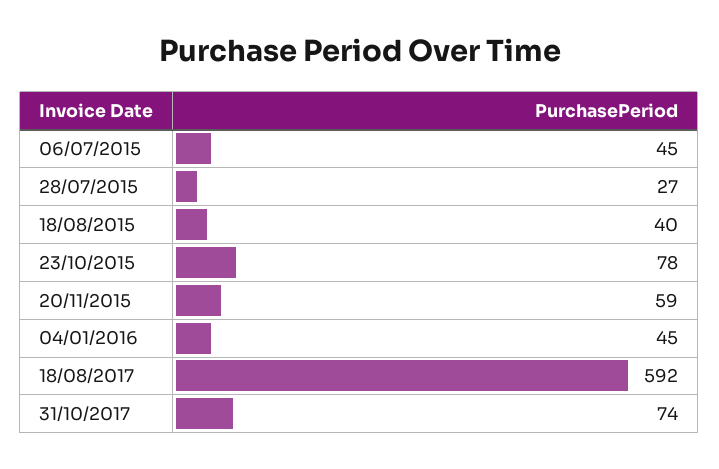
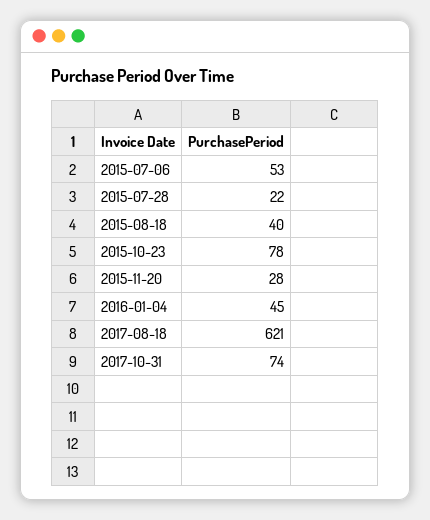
06/07/2015: 45 -> 53
28/07/2015: 27 -> 22
20/11/2015: 59 -> 28
18/08/2017: 592 -> 621

